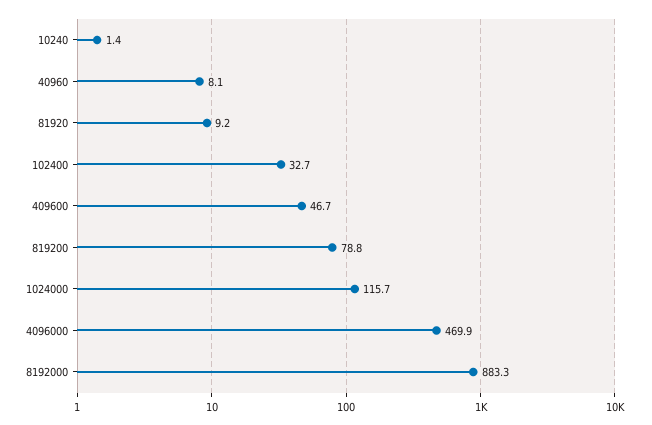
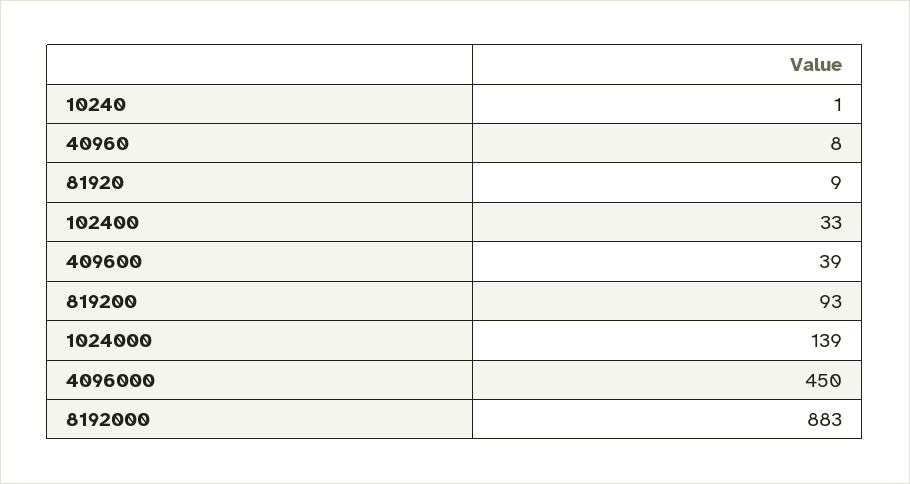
409600: 46.7 -> 39
819200: 78.8 -> 93
1024000: 115.7 -> 139
4096000: 469.9 -> 450

